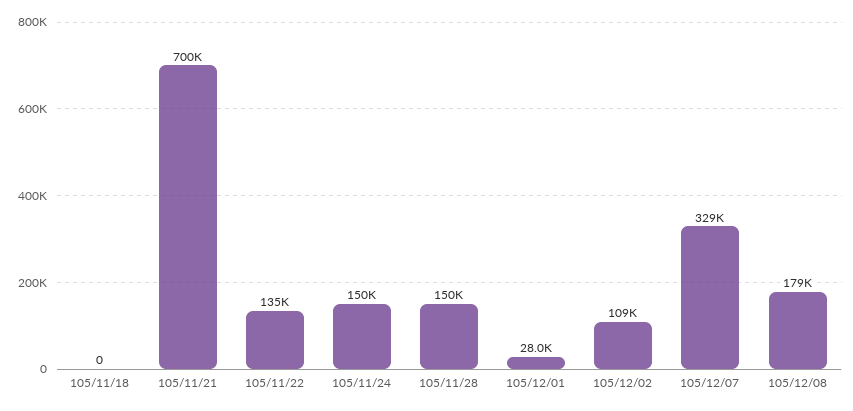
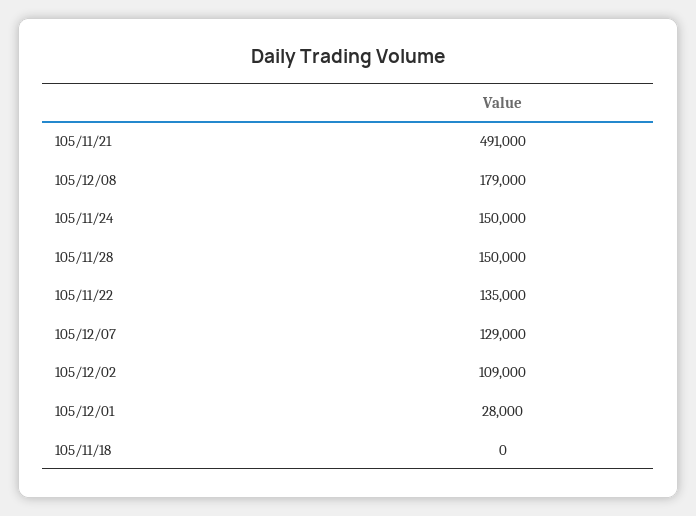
105/11/21: 700000 -> 491000
105/12/07: 329000 -> 129000

